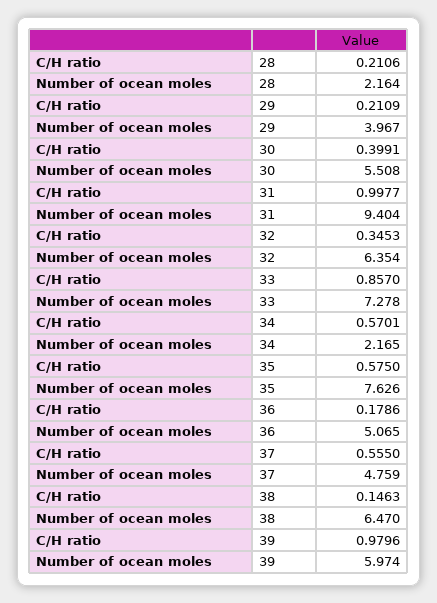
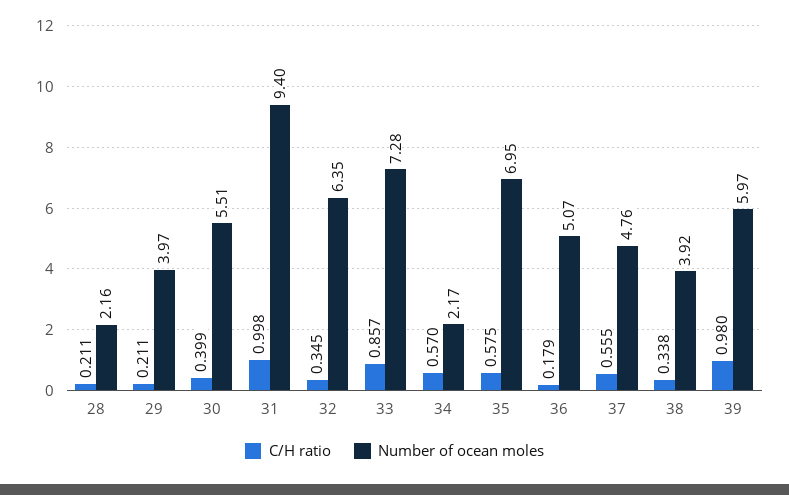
Number of ocean moles, 35: 7.626 -> 6.95
C/H ratio, 38: 0.1463 -> 0.338
Number of ocean moles, 38: 6.47 -> 3.92

